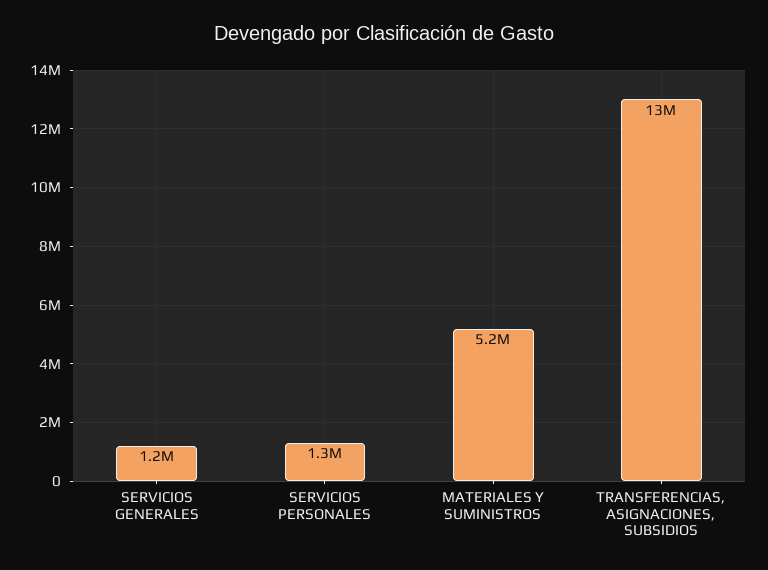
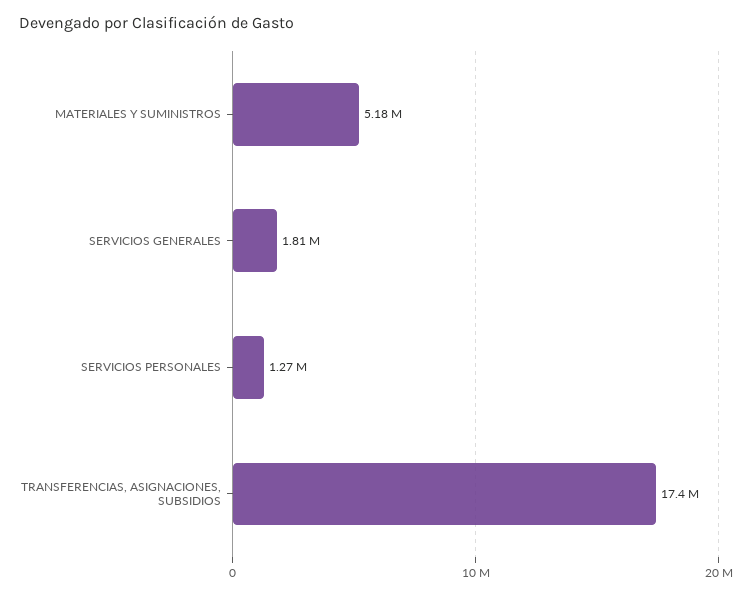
SERVICIOS GENERALES: 1200000 -> 1810000
TRANSFERENCIAS, ASIGNACIONES, SUBSIDIOS: 13000000 -> 17400000

